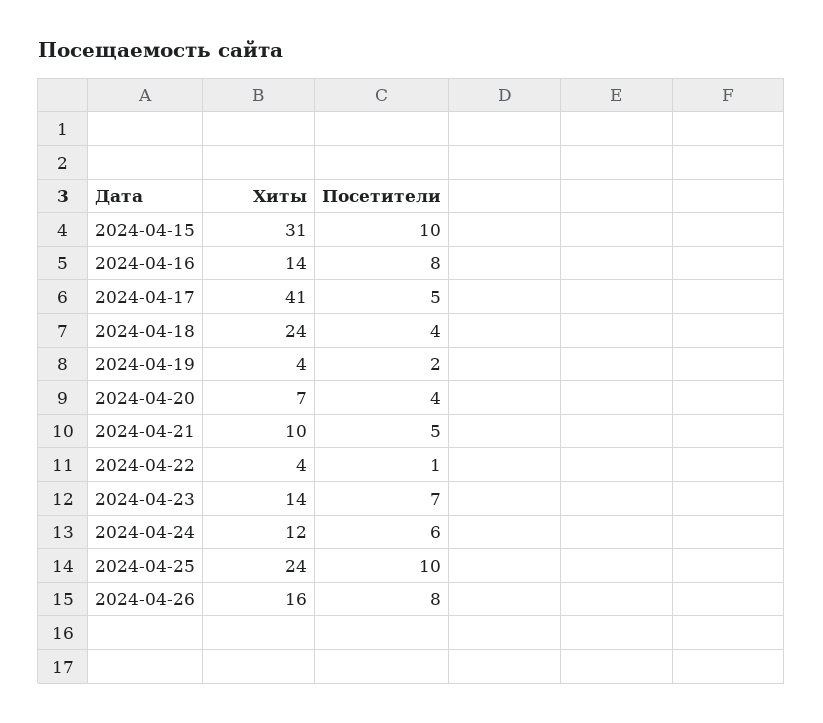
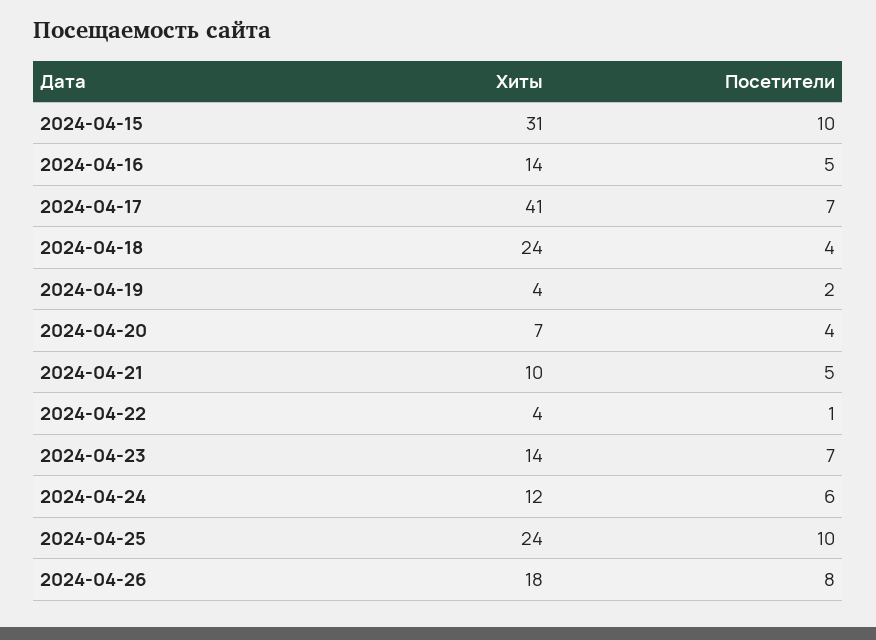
Посетители, 2024-04-16: 8 -> 5
Посетители, 2024-04-17: 5 -> 7
Хиты, 2024-04-26: 16 -> 18

